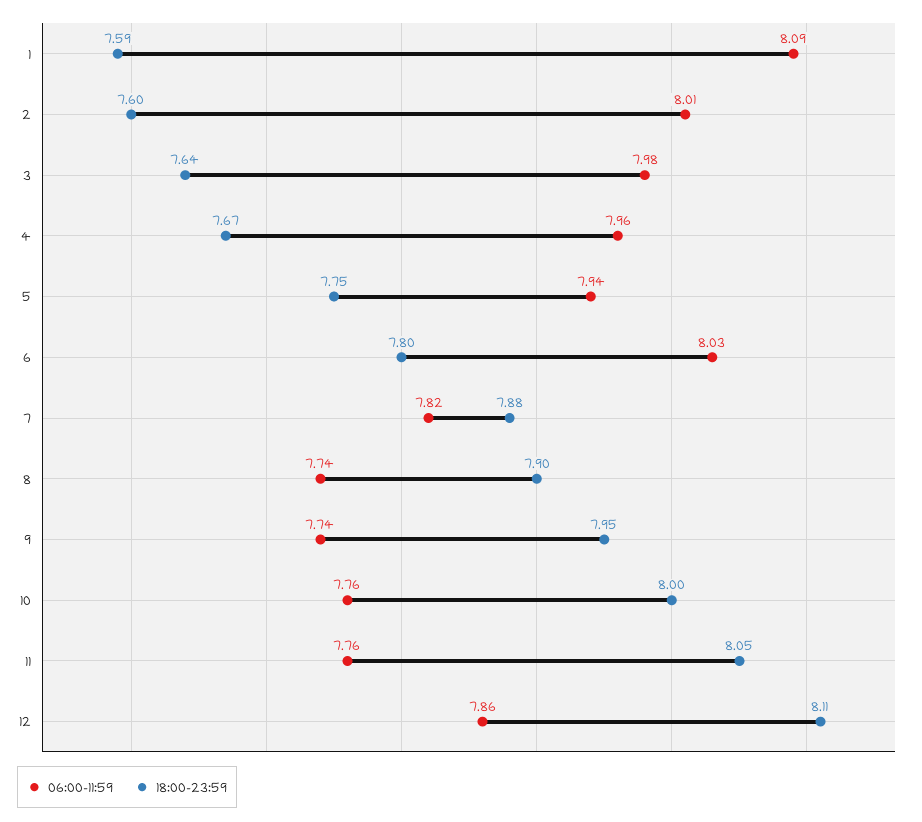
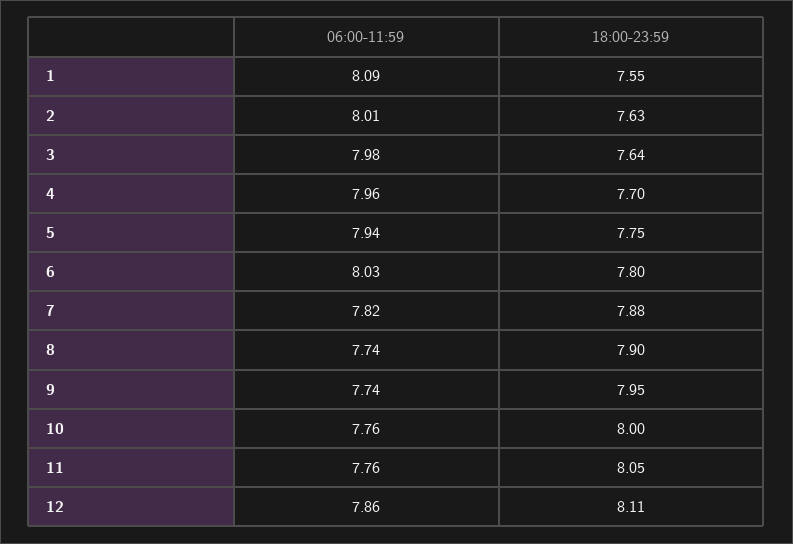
18:00-23:59, 1: 7.59 -> 7.55
18:00-23:59, 2: 7.6 -> 7.63
18:00-23:59, 4: 7.67 -> 7.7

